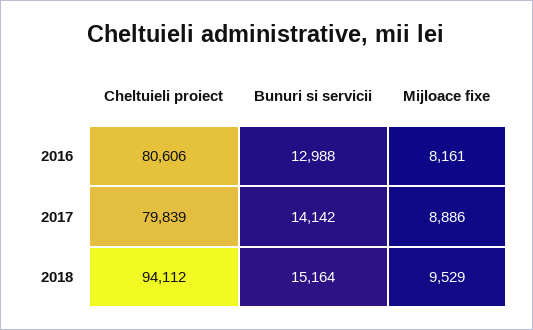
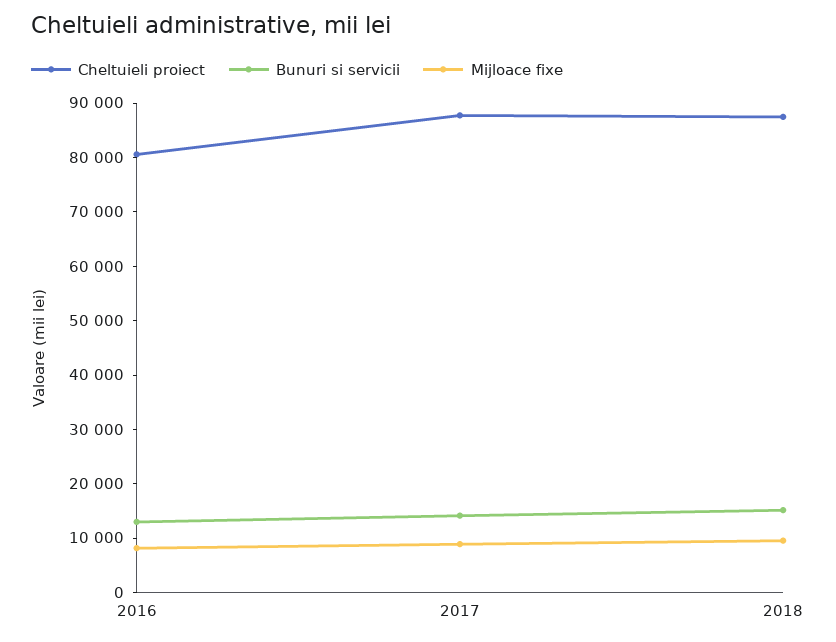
Cheltuieli proiect, 2017: 79839 -> 88000
Cheltuieli proiect, 2018: 94112 -> 88000

